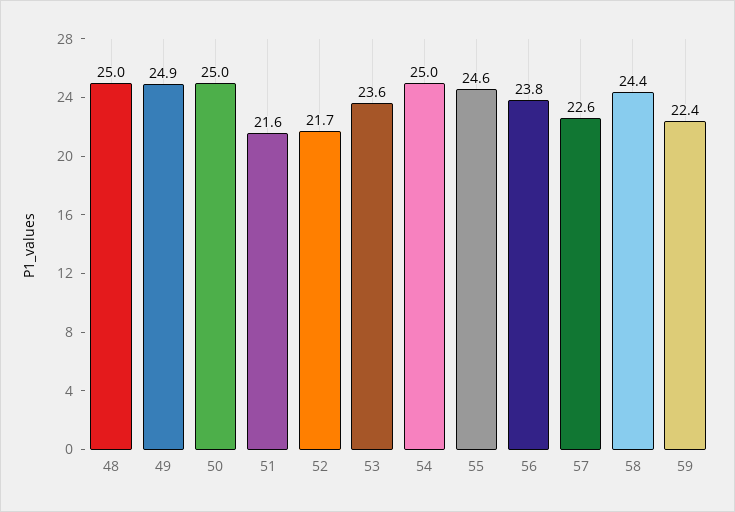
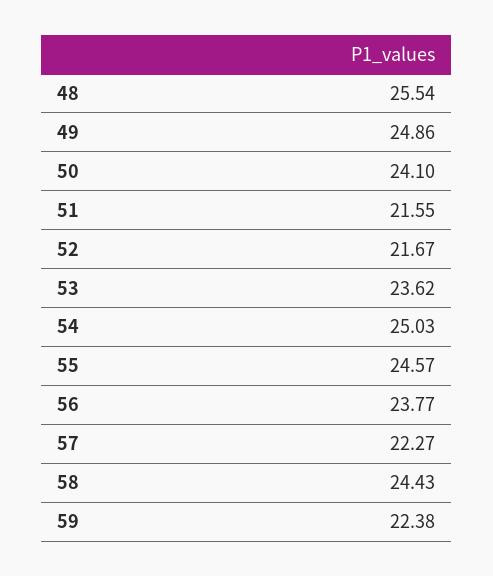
48: 25 -> 25.54
50: 25 -> 24.1
57: 22.6 -> 22.27

